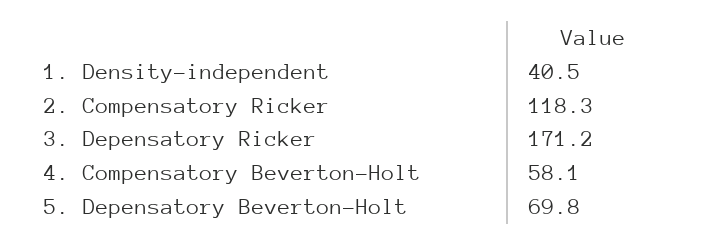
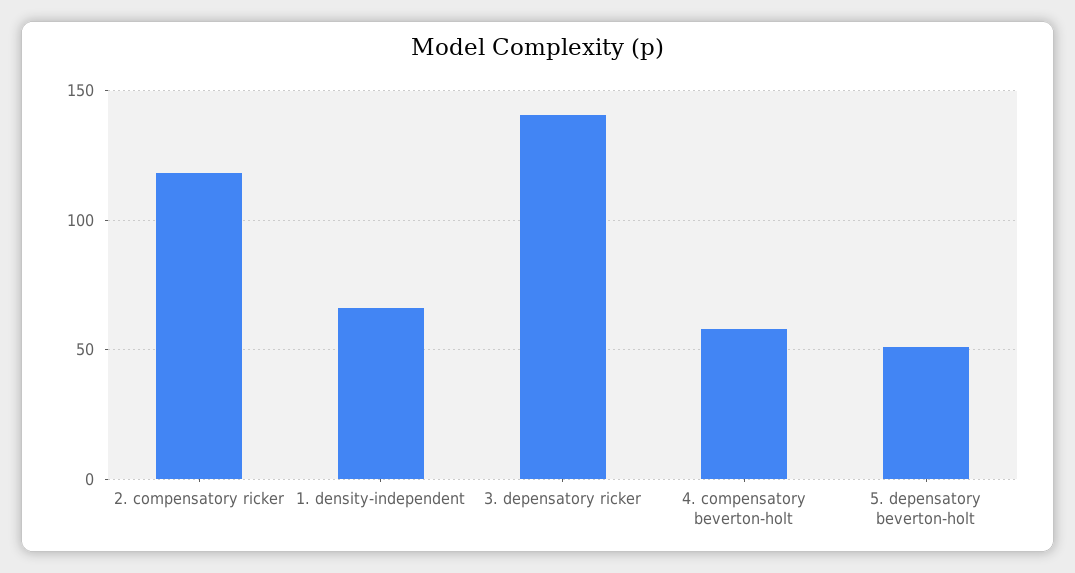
1. Density-independent: 40.5 -> 65
3. Depensatory Ricker: 171.2 -> 140
5. Depensatory Beverton-Holt: 69.8 -> 50

